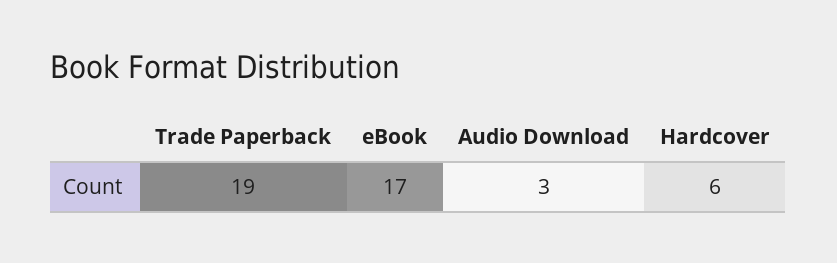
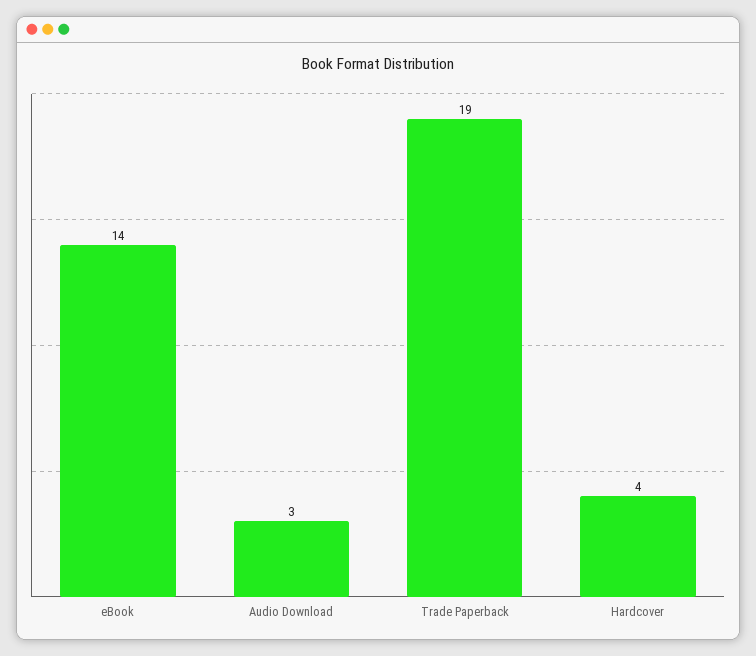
eBook: 17 -> 14
Hardcover: 6 -> 4

